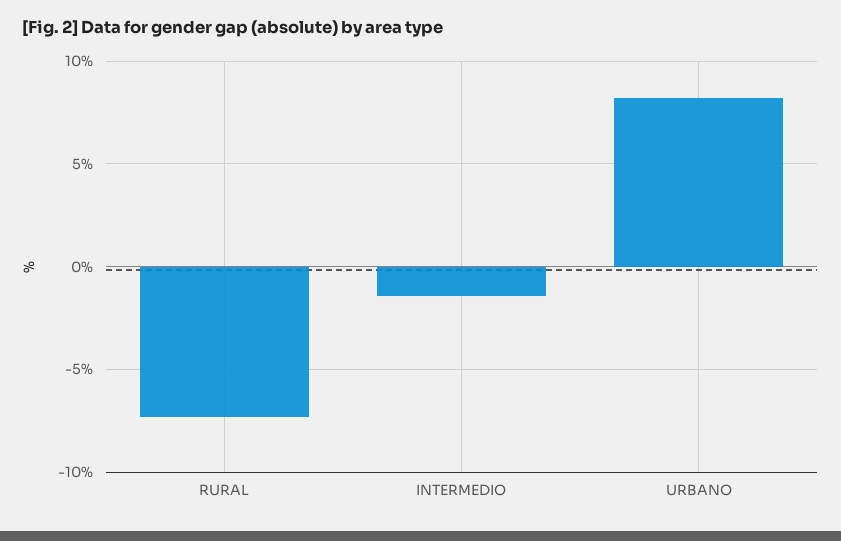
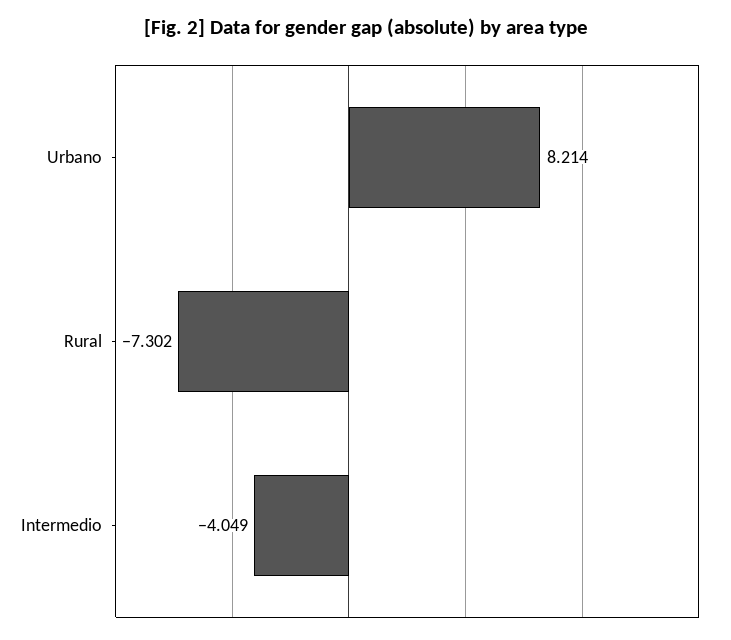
INTERMEDIO: -1.5 -> -4.049

